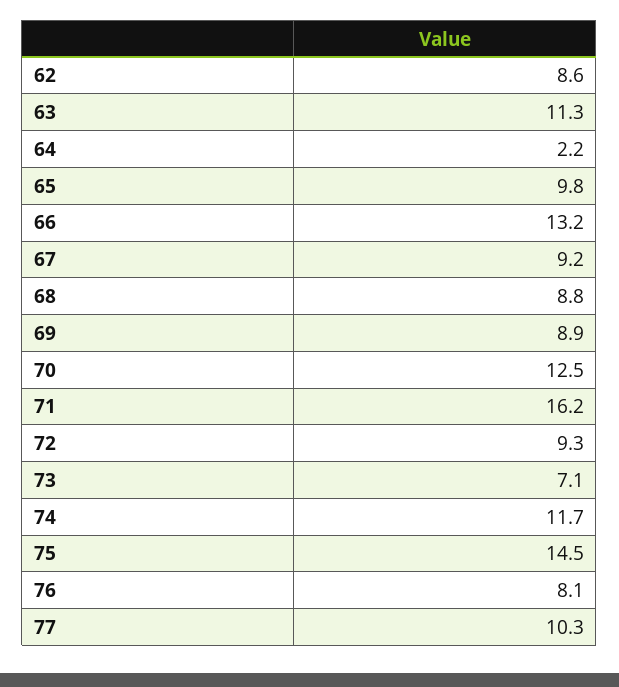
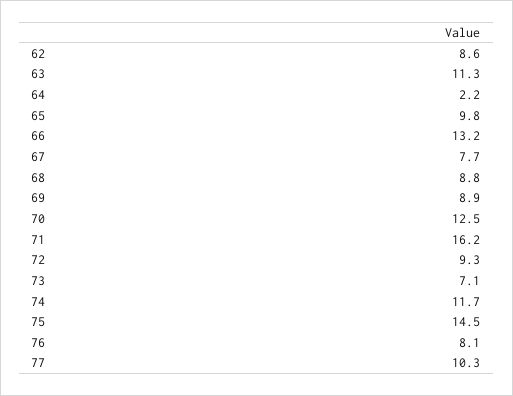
67: 9.2 -> 7.7

